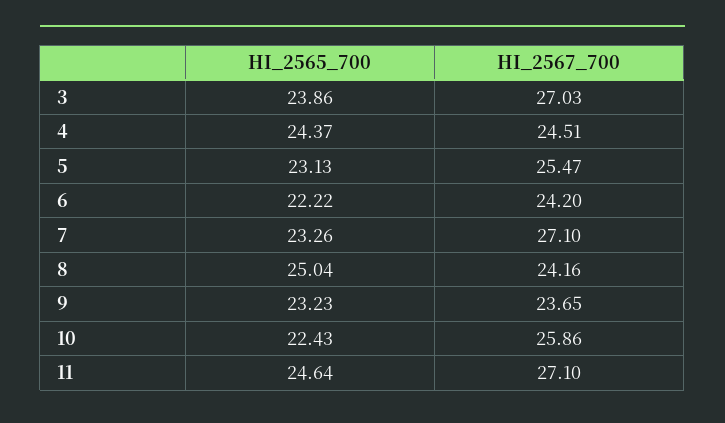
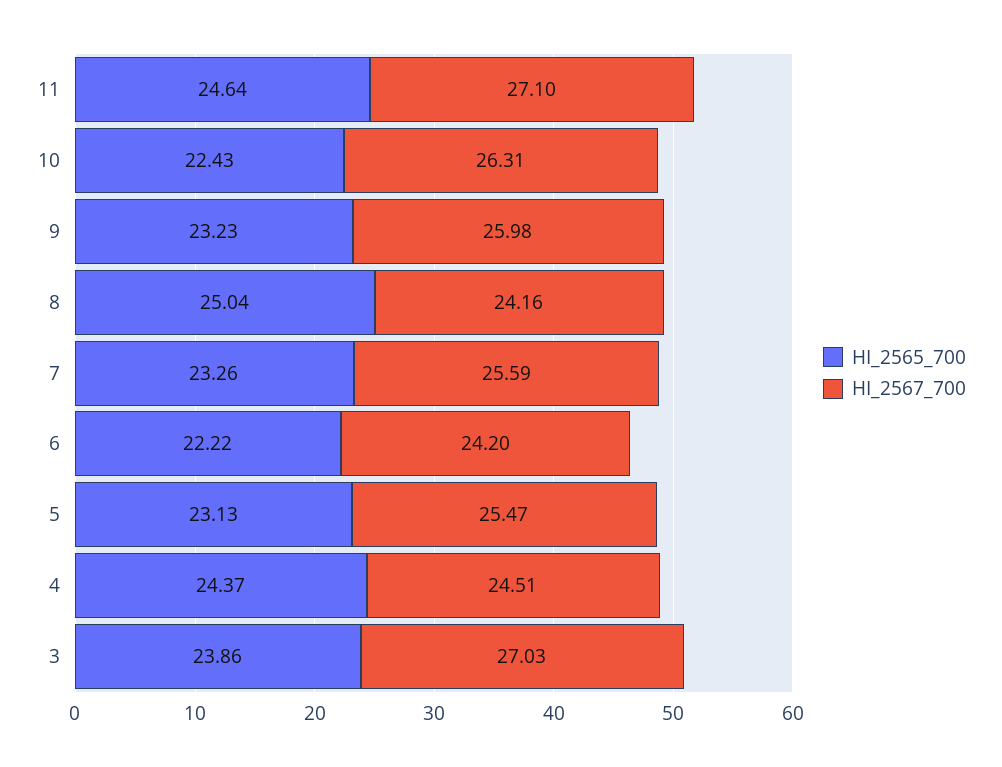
HI_2567_700, 7: 27.1 -> 25.59
HI_2567_700, 9: 23.65 -> 25.98
HI_2567_700, 10: 25.86 -> 26.31

